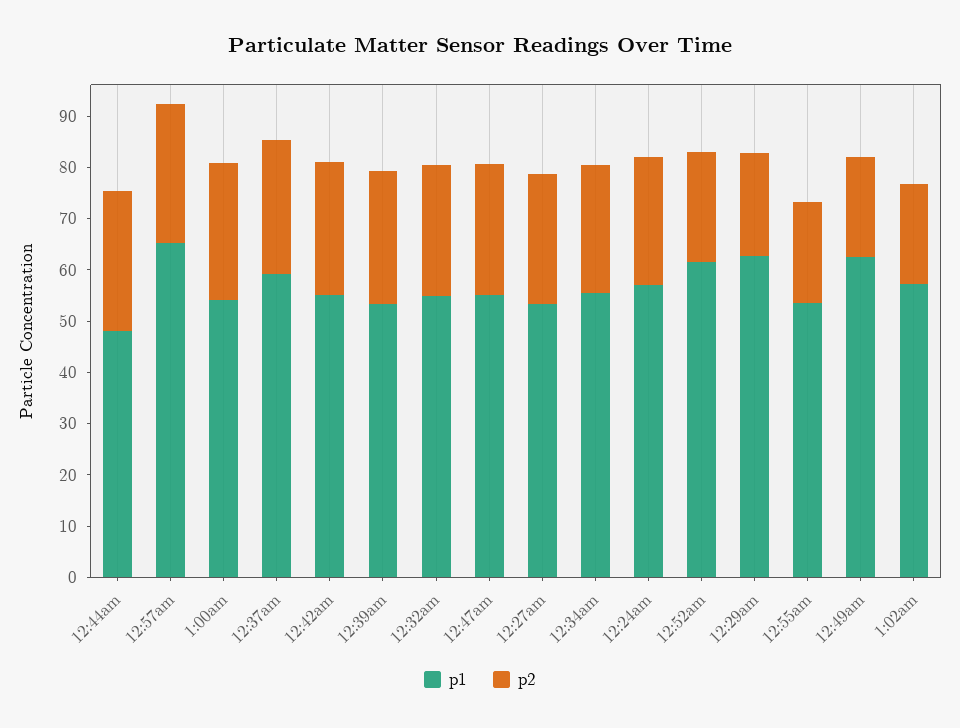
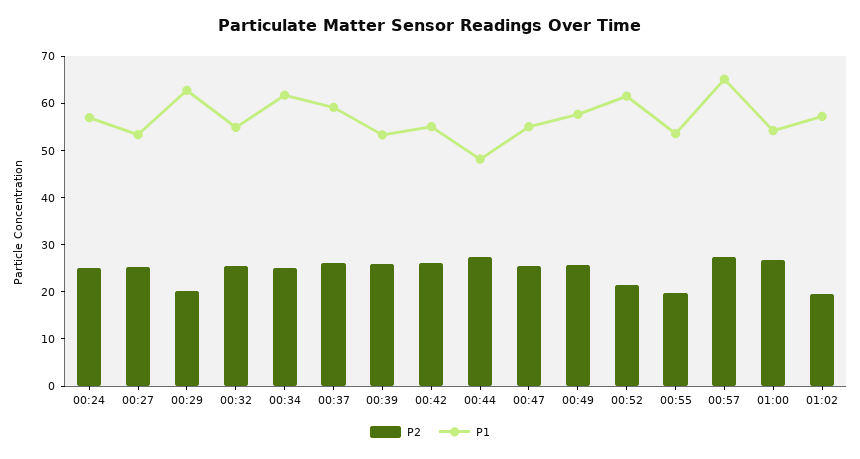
p1, 12:34am: 56 -> 62
p1, 12:49am: 62 -> 58
p2, 12:49am: 20 -> 26

